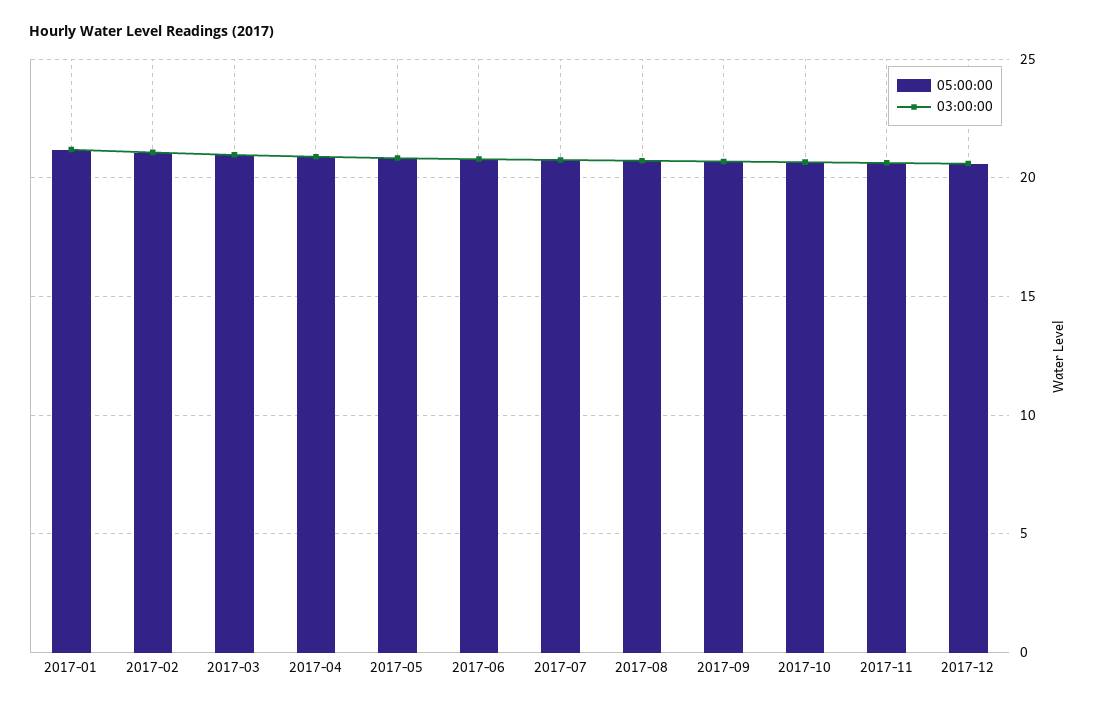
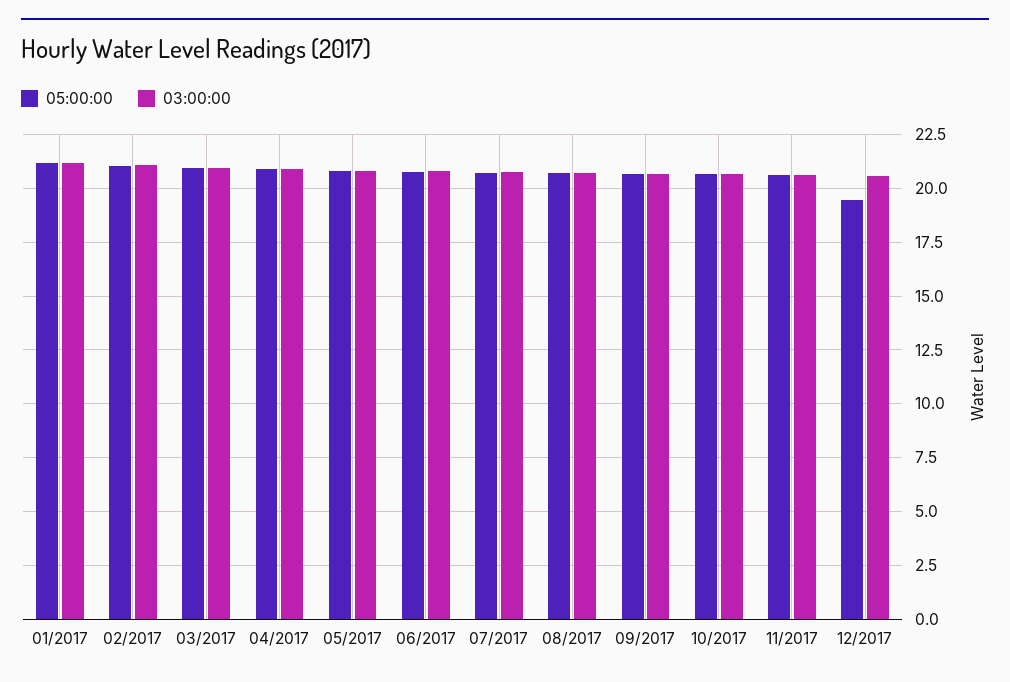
05:00:00, 2017-12: 20.5 -> 19.5

